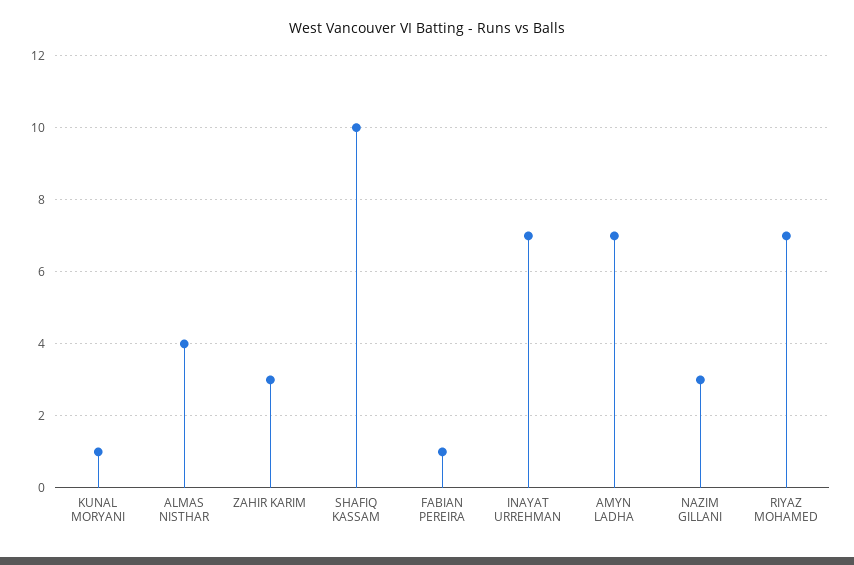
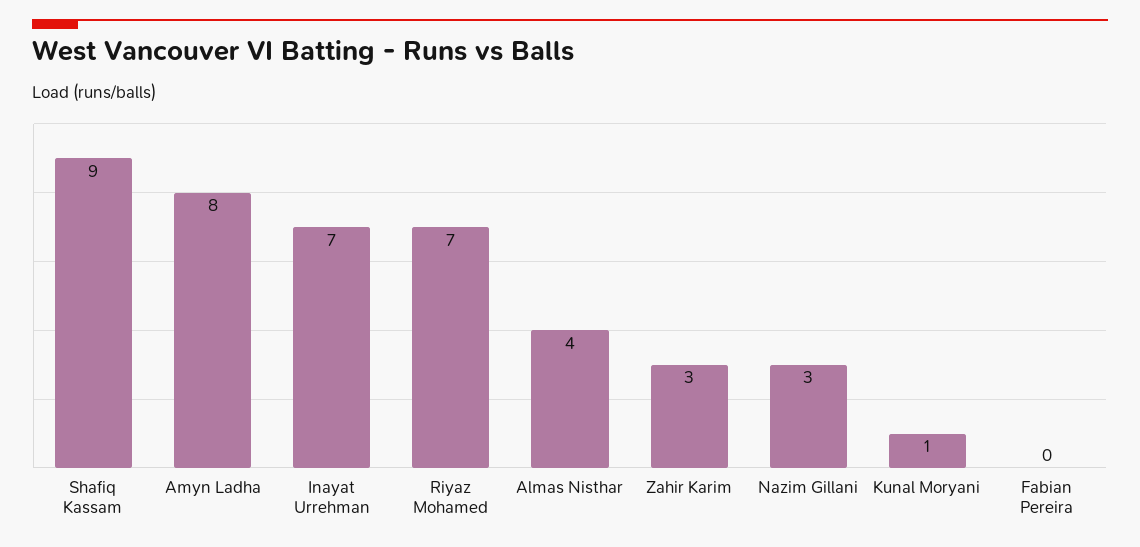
SHAFIQ KASSAM: 10 -> 9
FABIAN PEREIRA: 1 -> 0
AMYN LADHA: 7 -> 8

